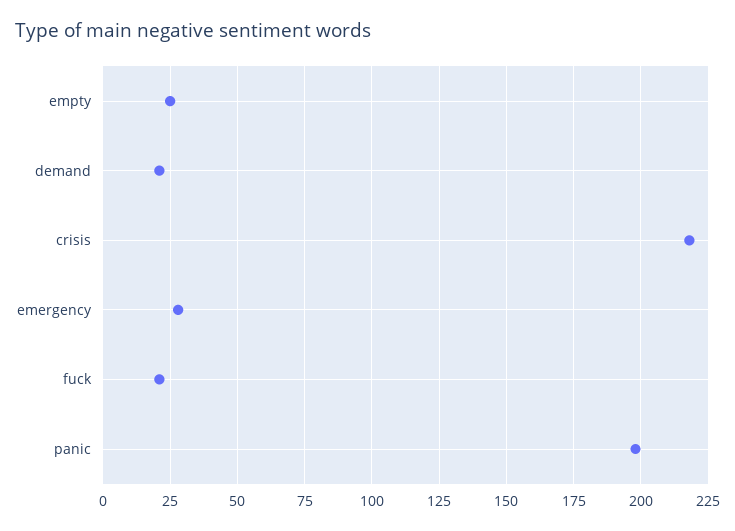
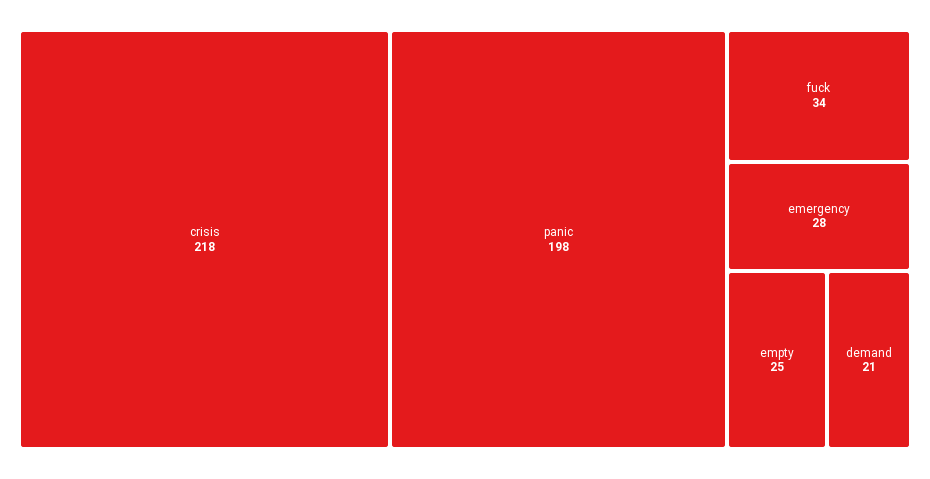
fuck: 20 -> 34

